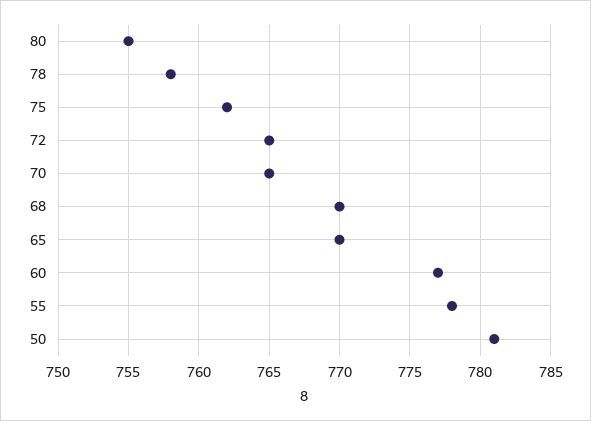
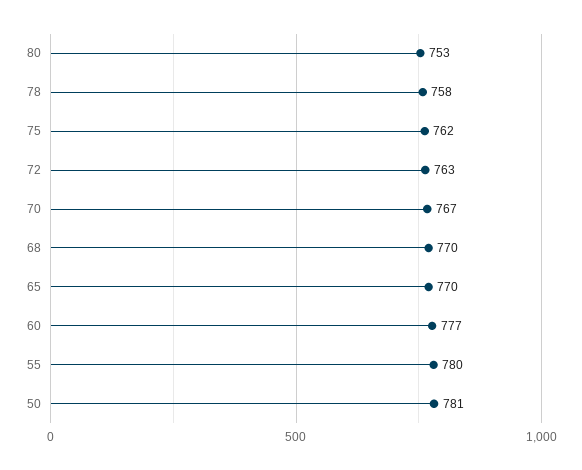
80: 755 -> 753
72: 765 -> 763
70: 765 -> 767
55: 778 -> 780

